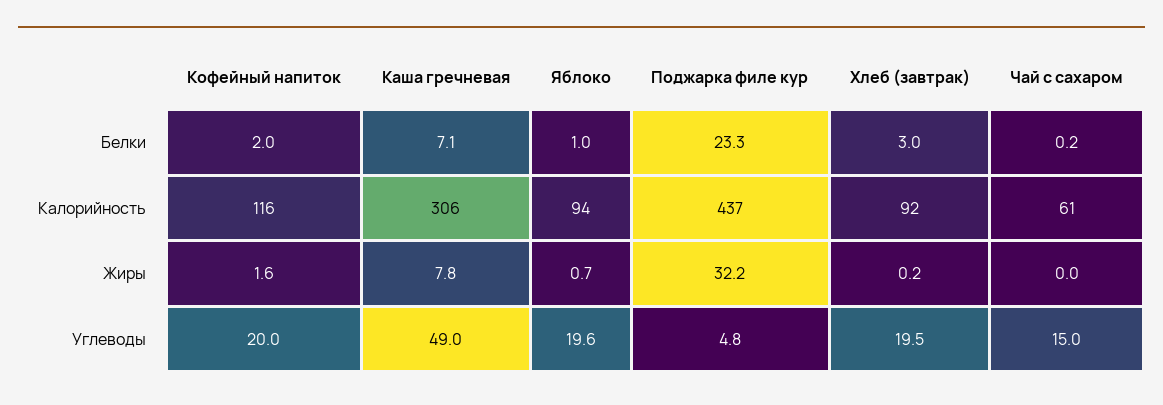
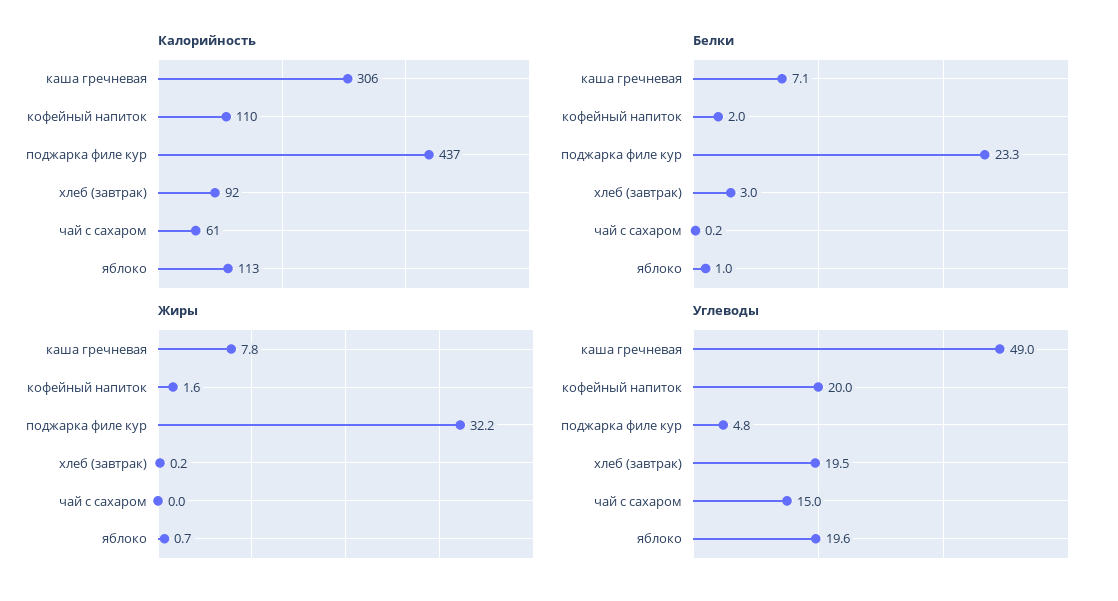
Калорийность, Кофейный напиток: 116 -> 110
Калорийность, Яблоко: 94 -> 113

